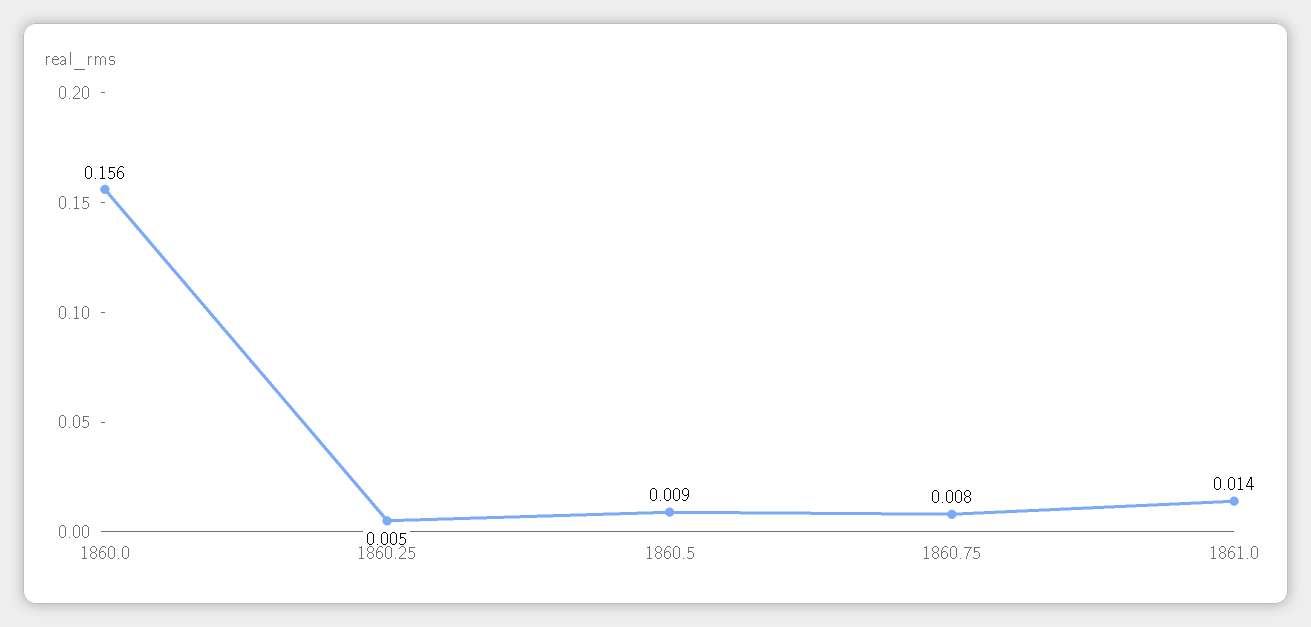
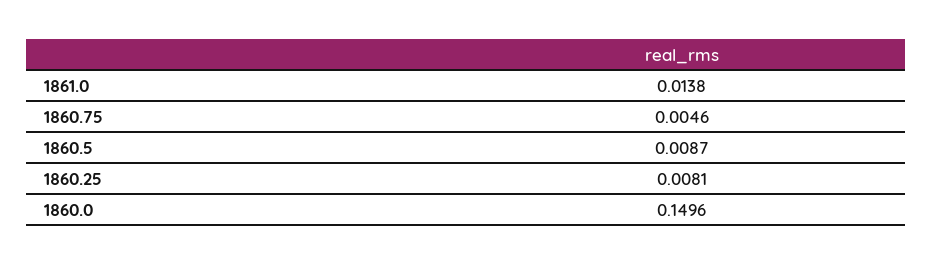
1860.0: 0.156 -> 0.1496
1860.25: 0.005 -> 0.0081
1860.75: 0.008 -> 0.0046

